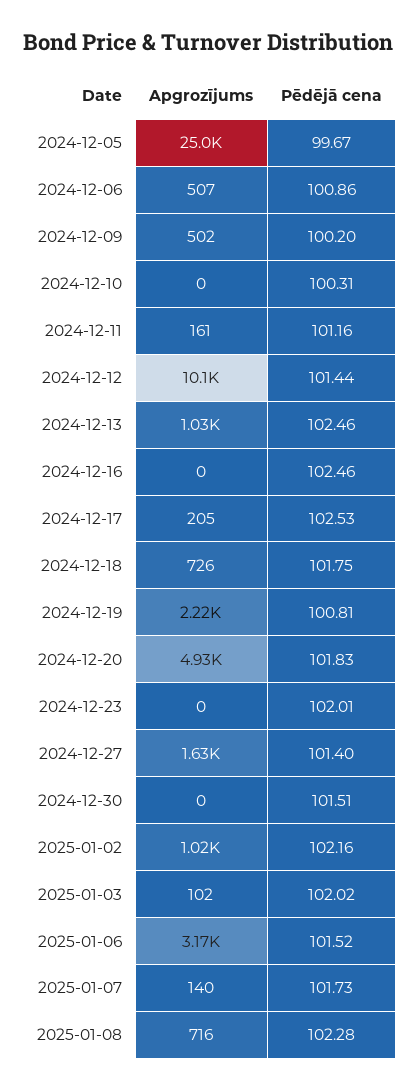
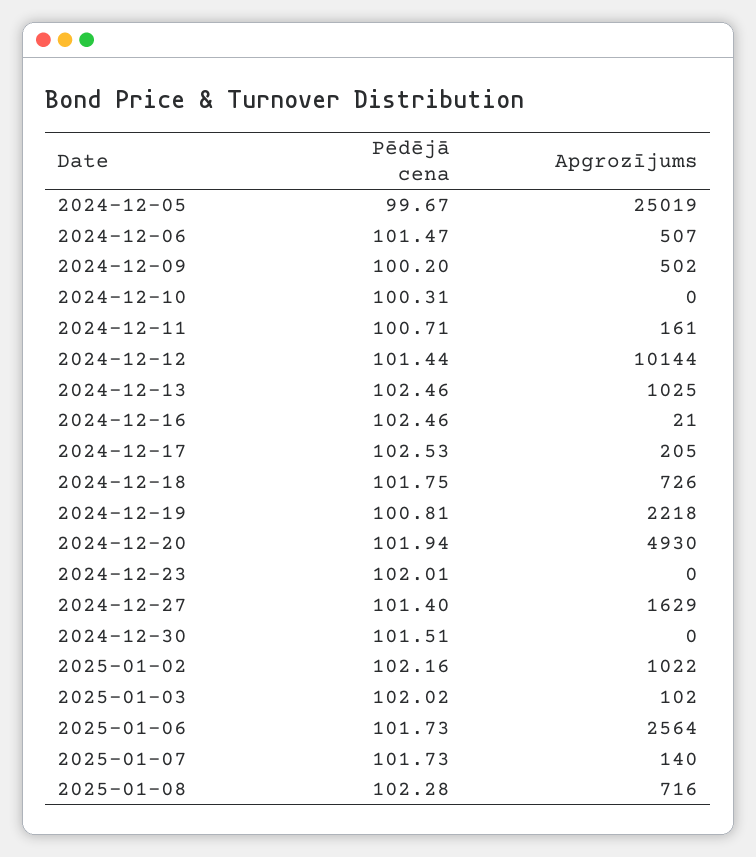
Pēdējā cena, 2024-12-06: 100.86 -> 101.47
Pēdējā cena, 2024-12-11: 101.16 -> 100.71
Apgrozījums, 2024-12-16: 0 -> 21
Pēdējā cena, 2024-12-20: 101.83 -> 101.94
Apgrozījums, 2025-01-06: 3170 -> 2564
Pēdējā cena, 2025-01-06: 101.52 -> 101.73

